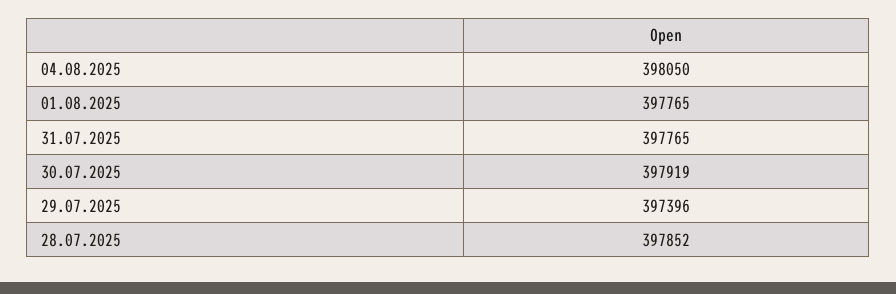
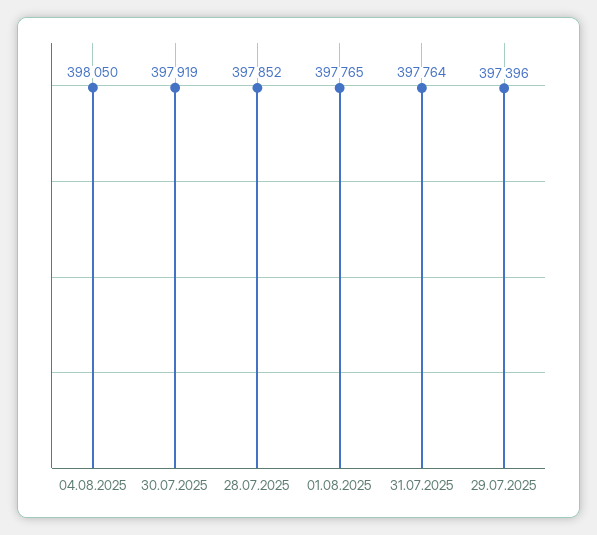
31.07.2025: 397765 -> 397764

